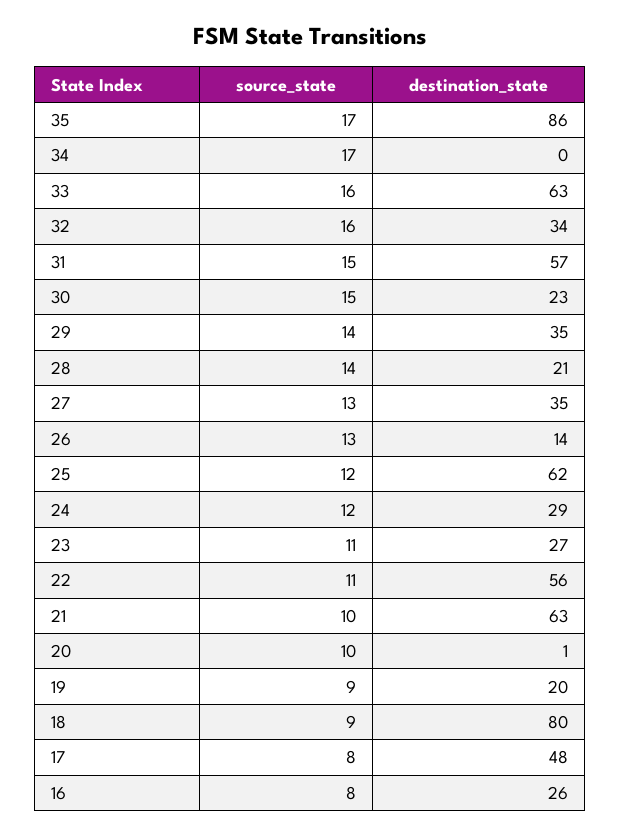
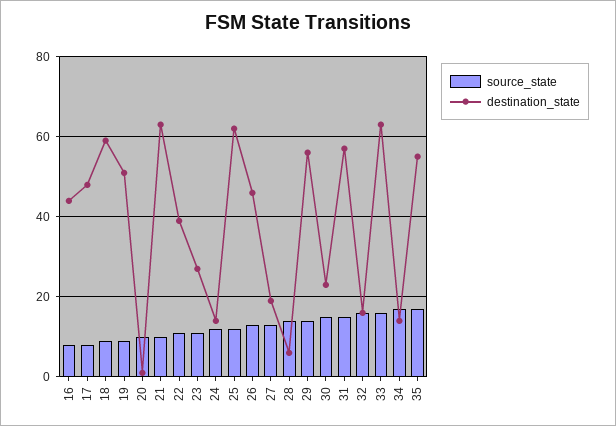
destination_state, 35: 86 -> 55
destination_state, 34: 0 -> 15
destination_state, 32: 34 -> 15
destination_state, 29: 35 -> 55
destination_state, 28: 21 -> 5
destination_state, 27: 35 -> 20
destination_state, 26: 14 -> 45
destination_state, 24: 29 -> 15
destination_state, 22: 56 -> 40
destination_state, 19: 20 -> 50
destination_state, 18: 80 -> 60
destination_state, 16: 26 -> 45

